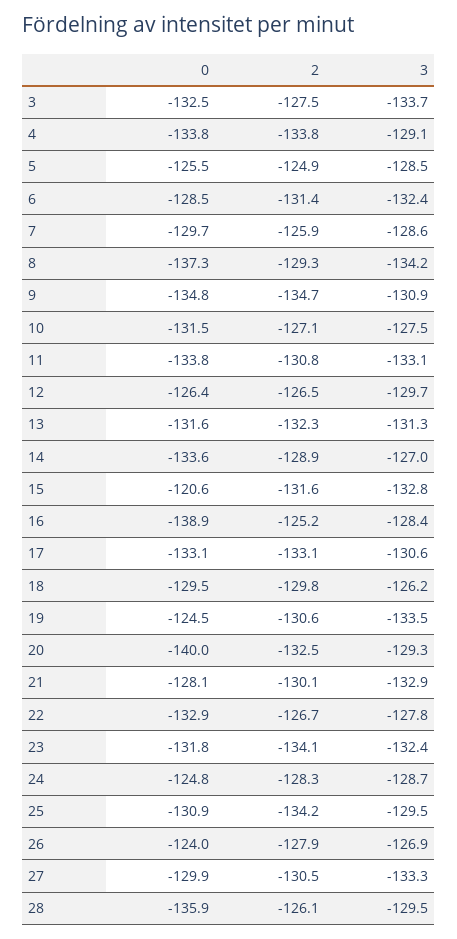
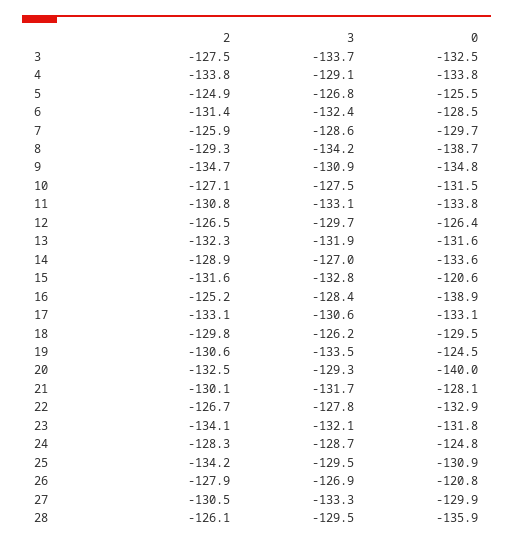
3, 5: -128.5 -> -126.8
0, 8: -137.3 -> -138.7
3, 13: -131.3 -> -131.9
3, 21: -132.9 -> -131.7
3, 23: -132.4 -> -132.1
0, 26: -124 -> -120.8

